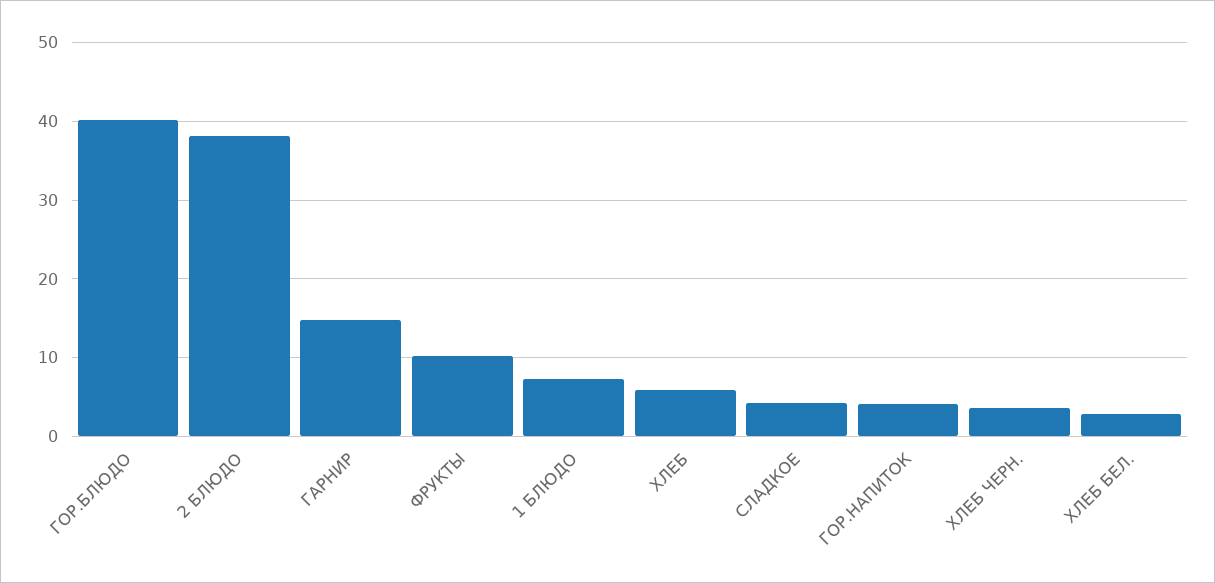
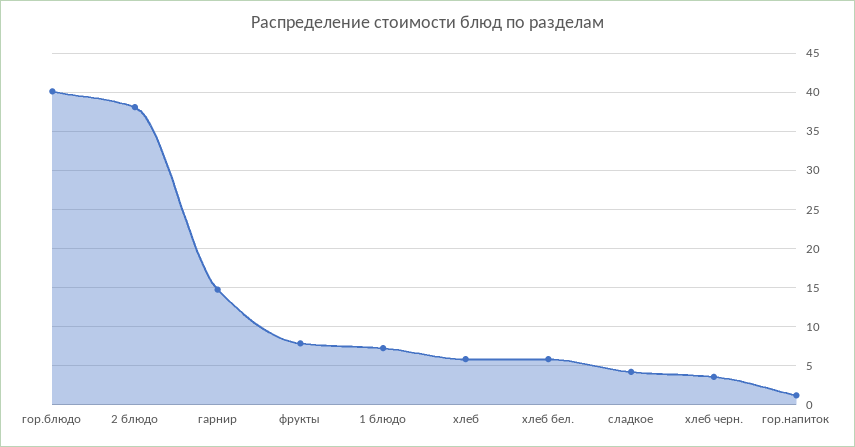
ФРУКТЫ: 10 -> 8
ГОР.НАПИТОК: 4 -> 1
ХЛЕБ БЕЛ.: 3 -> 6

